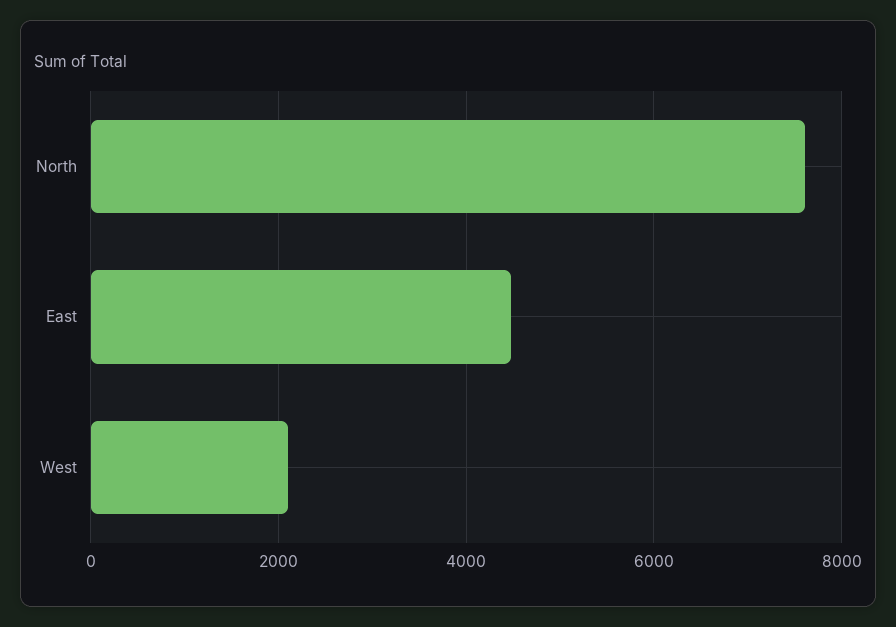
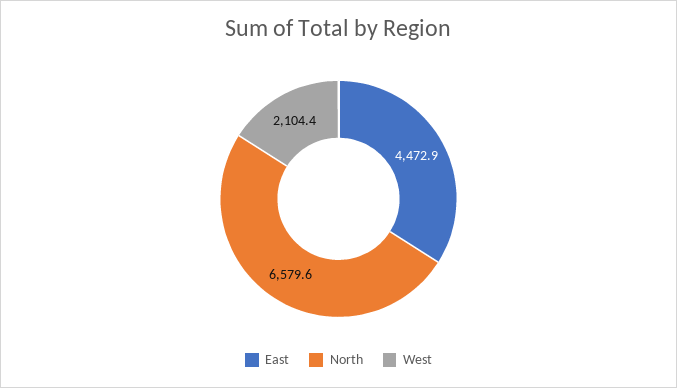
North: 7600 -> 6579.6

